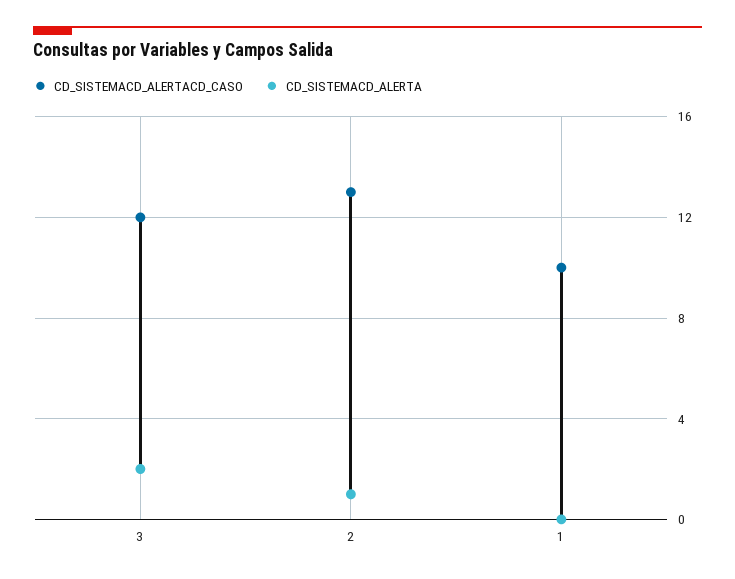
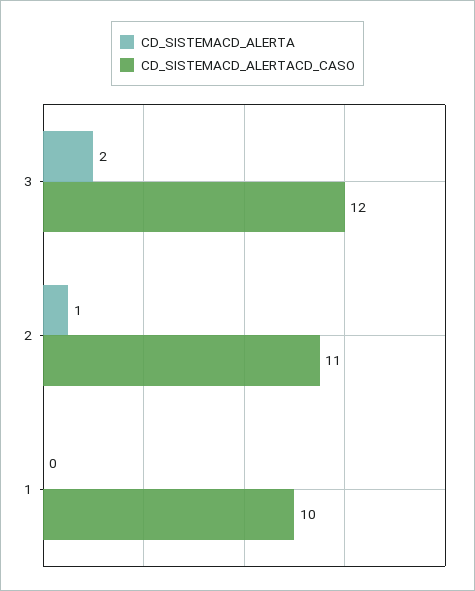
CD_SISTEMACD_ALERTACD_CASO, 2: 13 -> 11

